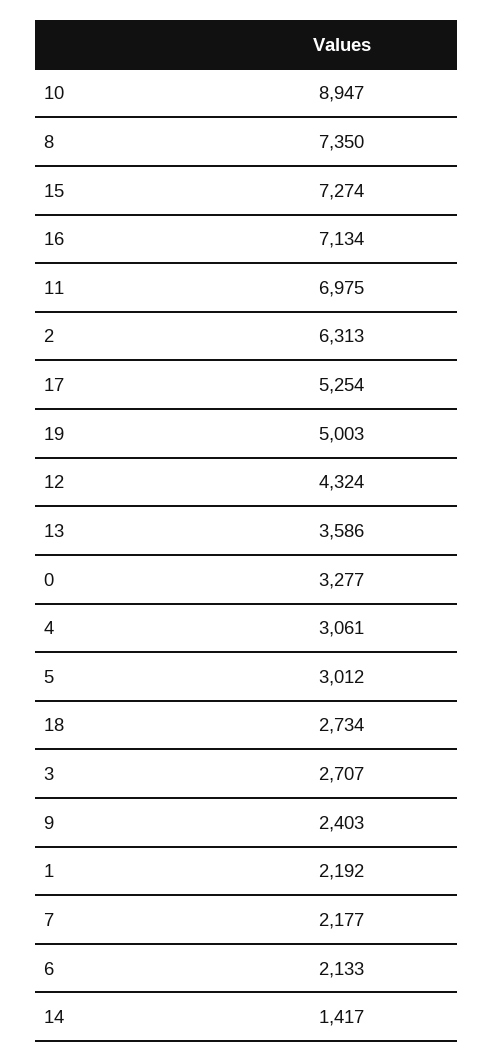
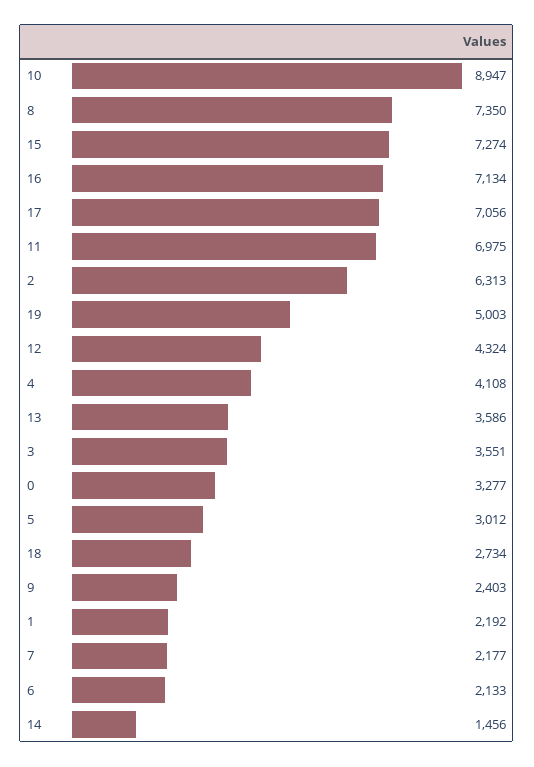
17: 5254 -> 7056
4: 3061 -> 4108
3: 2707 -> 3551
14: 1417 -> 1456

